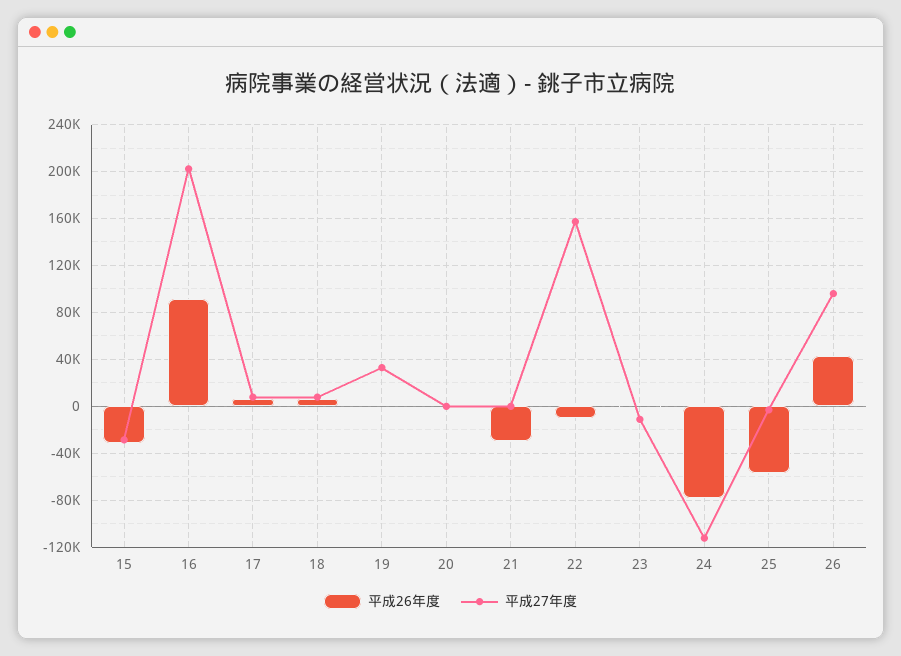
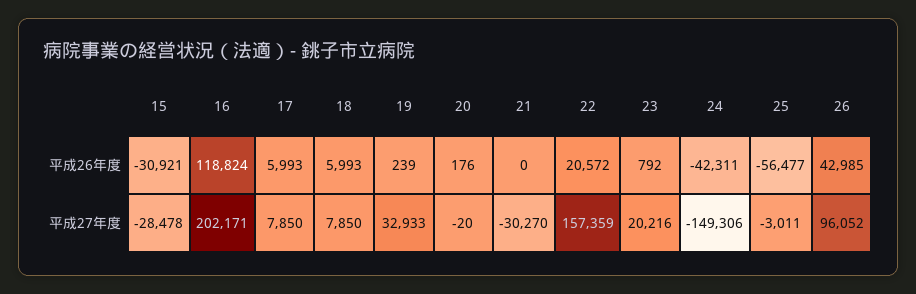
平成26年度, 16: 90000 -> 118824
平成26年度, 21: -30000 -> 0
平成27年度, 21: 0 -> -30270
平成26年度, 22: -10000 -> 20572
平成27年度, 23: -10000 -> 20216
平成26年度, 24: -80000 -> -42311
平成27年度, 24: -110000 -> -149306

